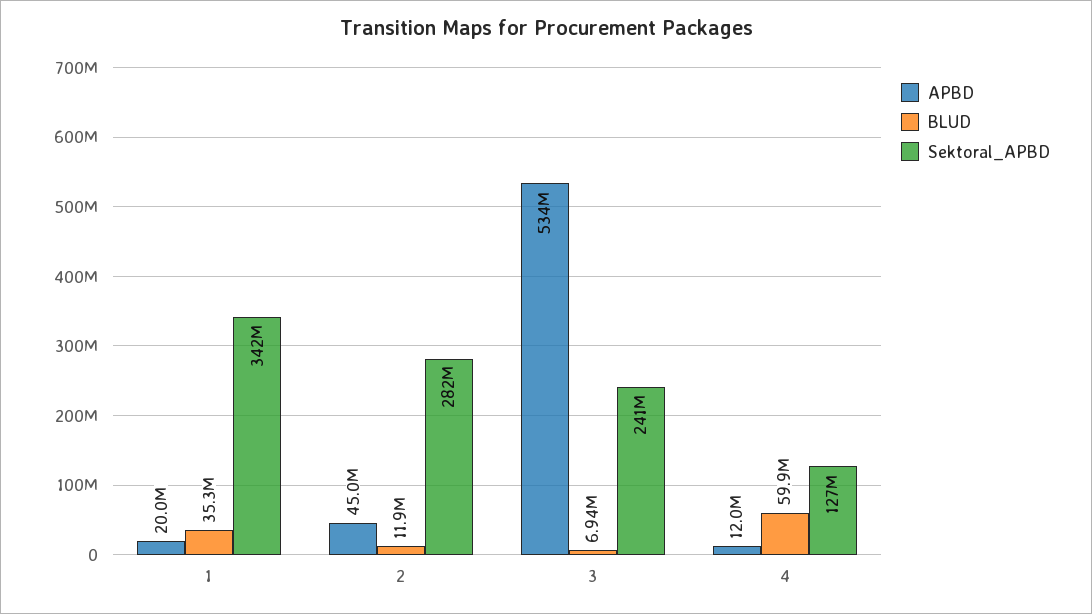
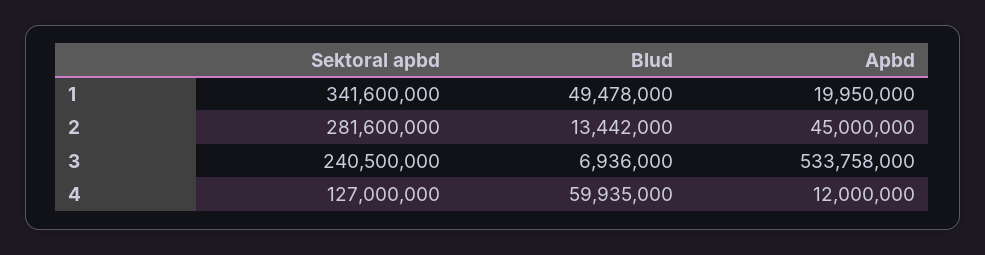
BLUD, 1: 35300000 -> 49478000
BLUD, 2: 11900000 -> 13442000

